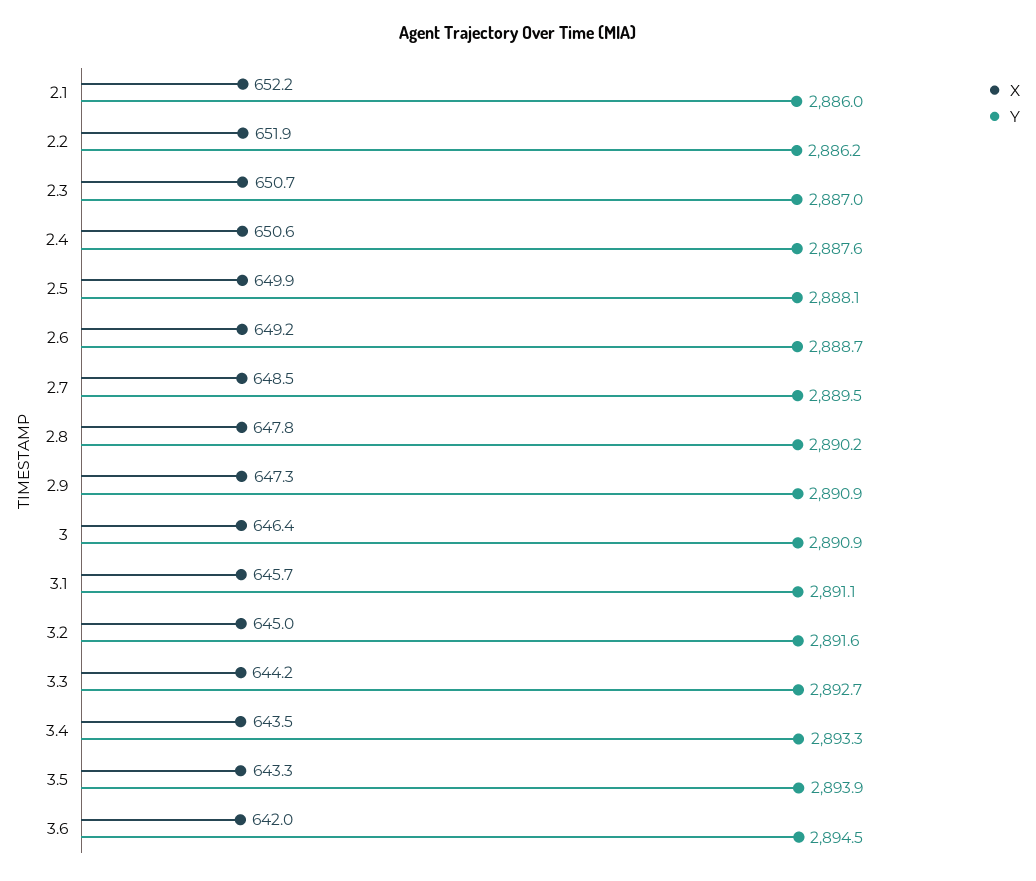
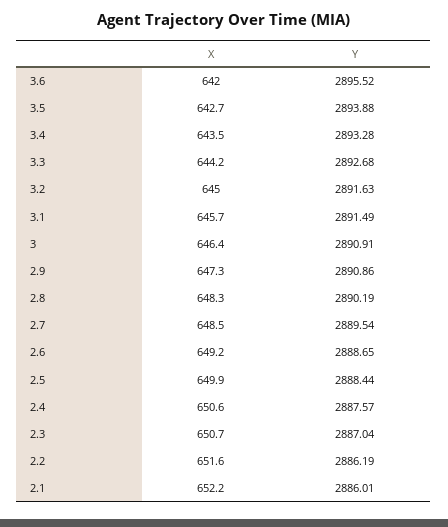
X, 2.2: 651.9 -> 651.6
Y, 2.5: 2888.1 -> 2888.44
X, 2.8: 647.8 -> 648.3
Y, 3.1: 2891.1 -> 2891.49
X, 3.5: 643.3 -> 642.7
Y, 3.6: 2894.5 -> 2895.52

